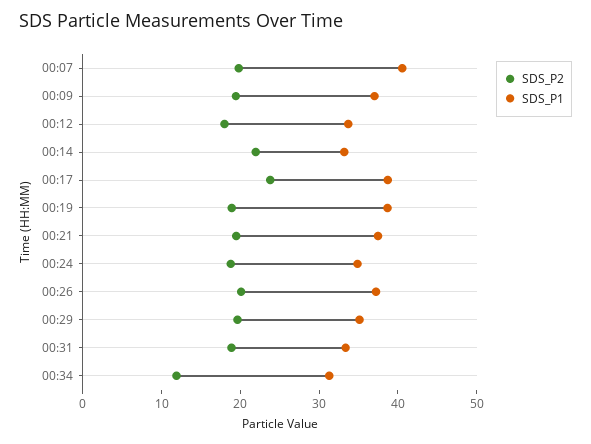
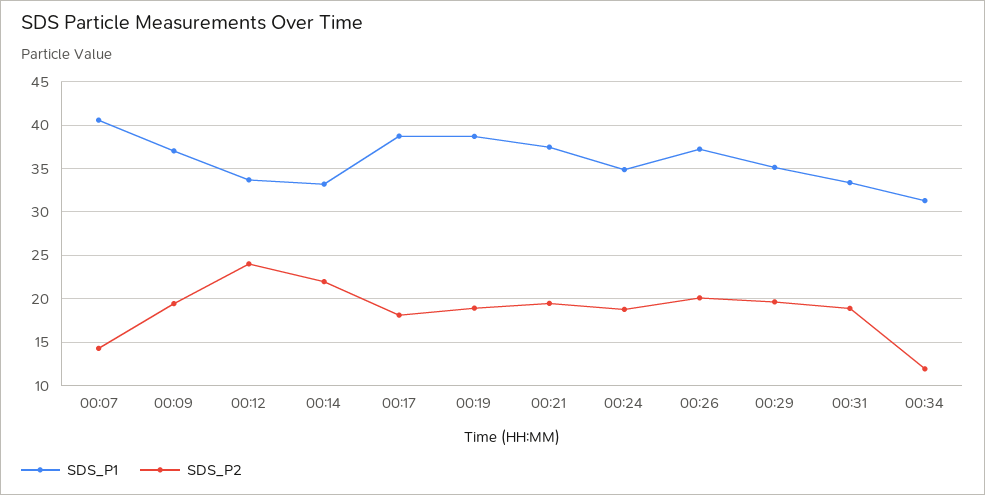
SDS_P2, 00:07: 20 -> 14
SDS_P2, 00:12: 18 -> 24
SDS_P2, 00:17: 24 -> 18

